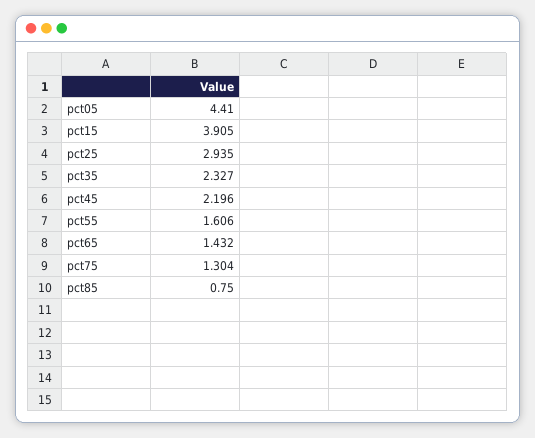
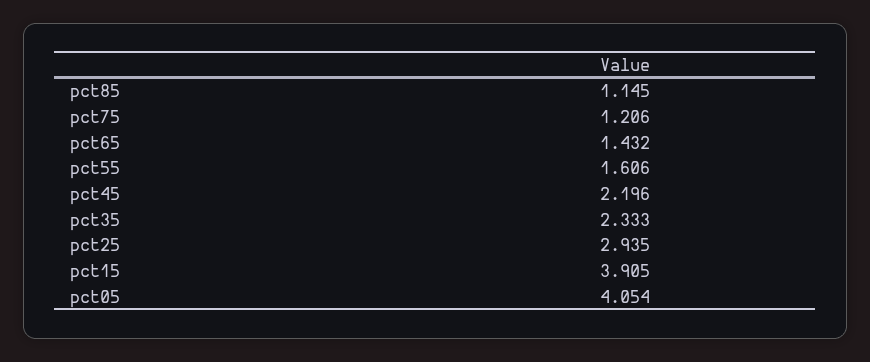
pct05: 4.41 -> 4.054
pct35: 2.327 -> 2.333
pct75: 1.304 -> 1.206
pct85: 0.75 -> 1.145

